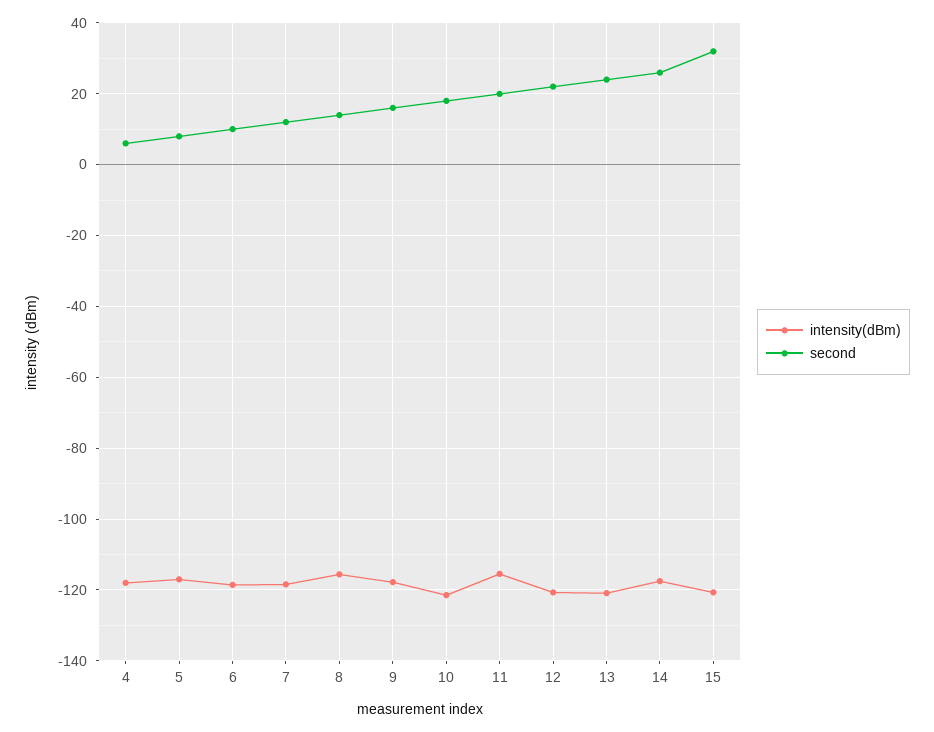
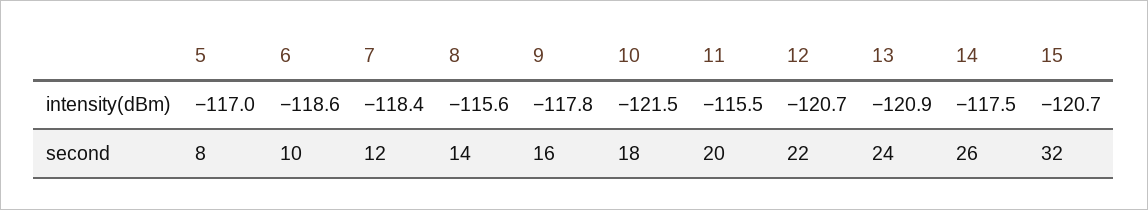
intensity(dBm), 4: -118 -> none
second, 4: 6 -> none

